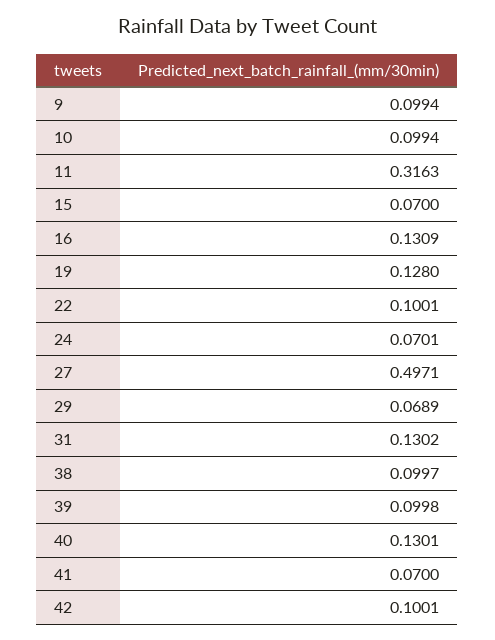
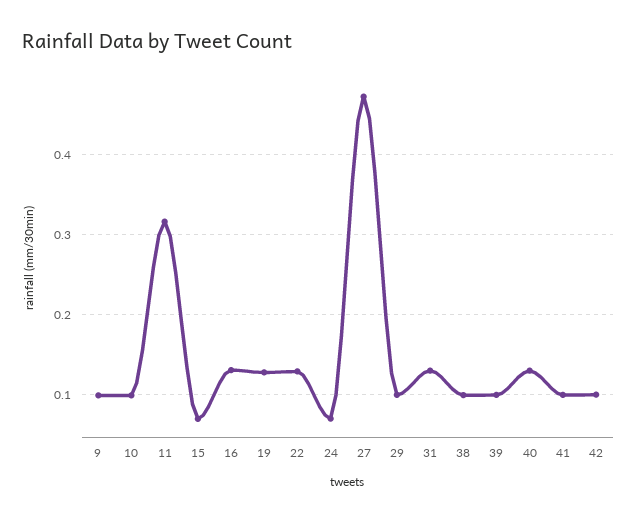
22: 0.1001 -> 0.13
27: 0.4971 -> 0.47
29: 0.0689 -> 0.1
41: 0.07 -> 0.1

